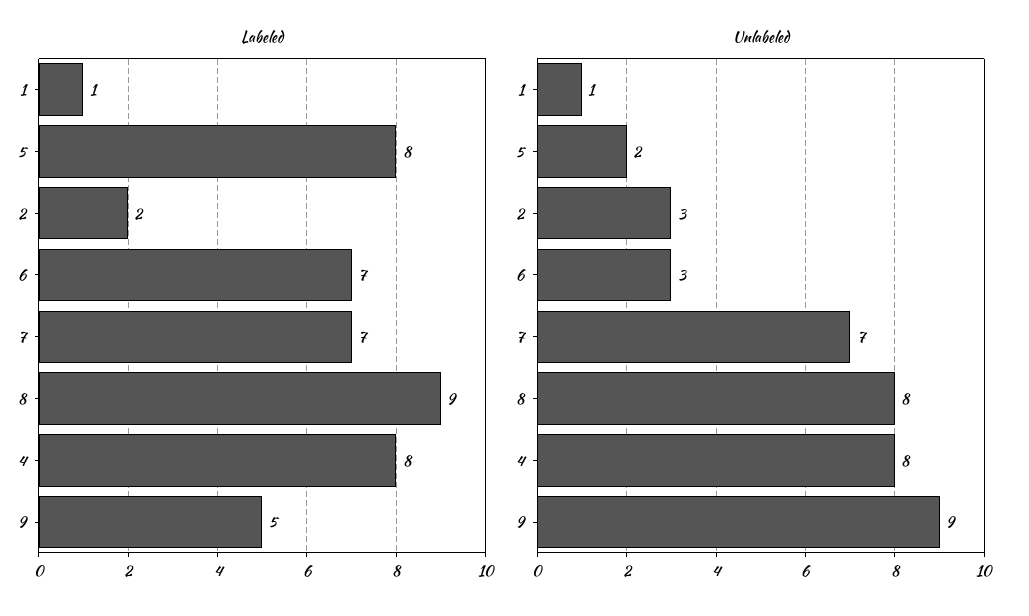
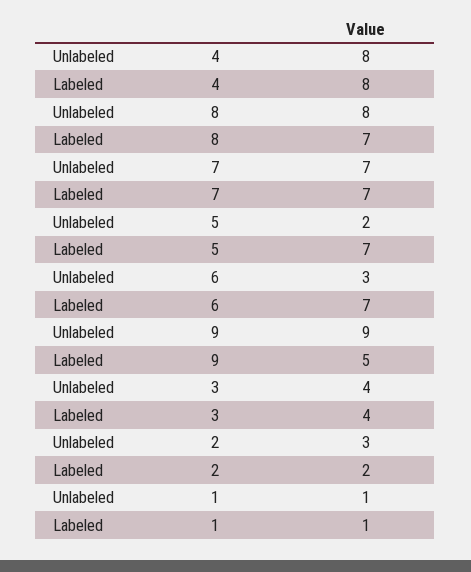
Labeled, 5: 8 -> 7
Labeled, 8: 9 -> 7
Unlabeled, 3: none -> 4
Labeled, 3: none -> 4

